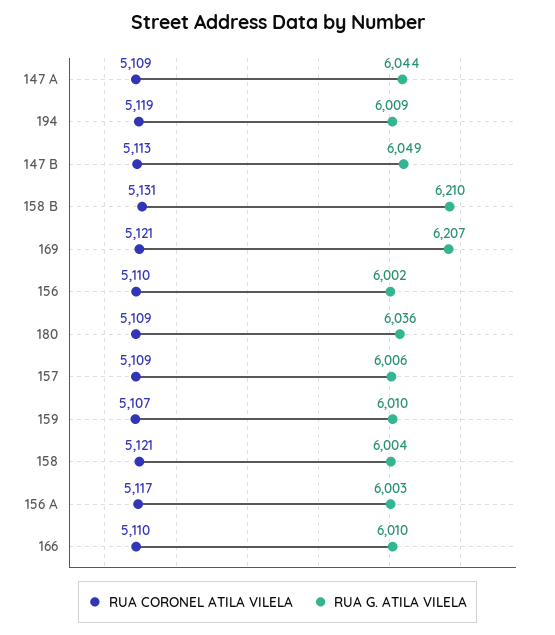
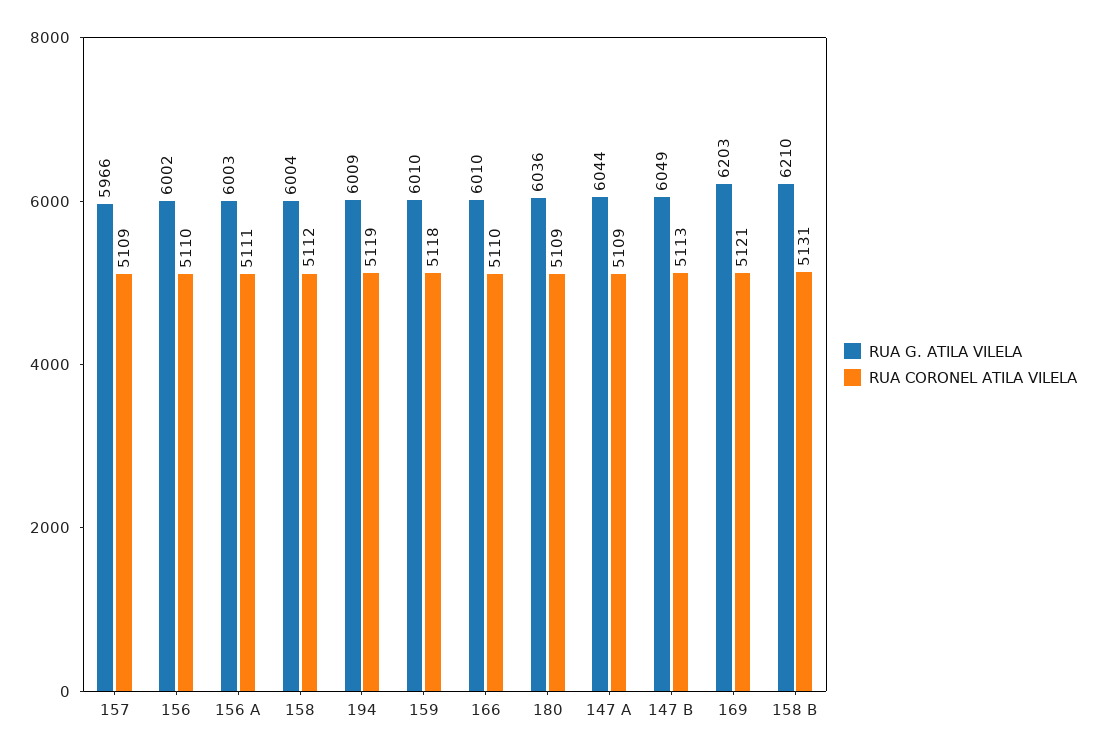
RUA G. ATILA VILELA, 169: 6207 -> 6203
RUA G. ATILA VILELA, 157: 6006 -> 5966
RUA CORONEL ATILA VILELA, 159: 5107 -> 5118
RUA CORONEL ATILA VILELA, 158: 5121 -> 5112
RUA CORONEL ATILA VILELA, 156 A: 5117 -> 5111

